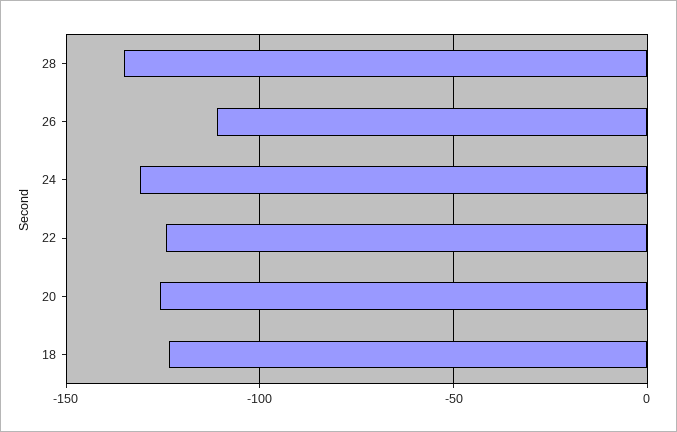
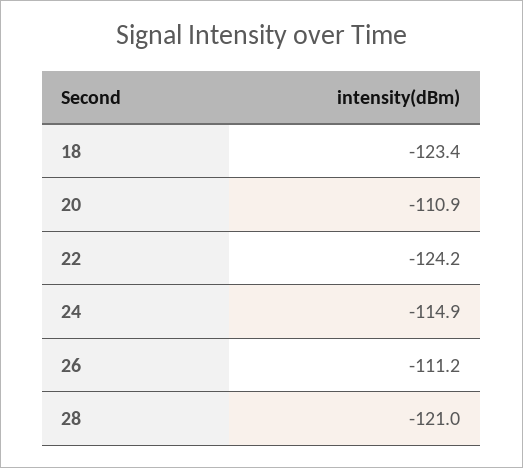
28: -135 -> -121
24: -130 -> -114.9
20: -125 -> -110.9

